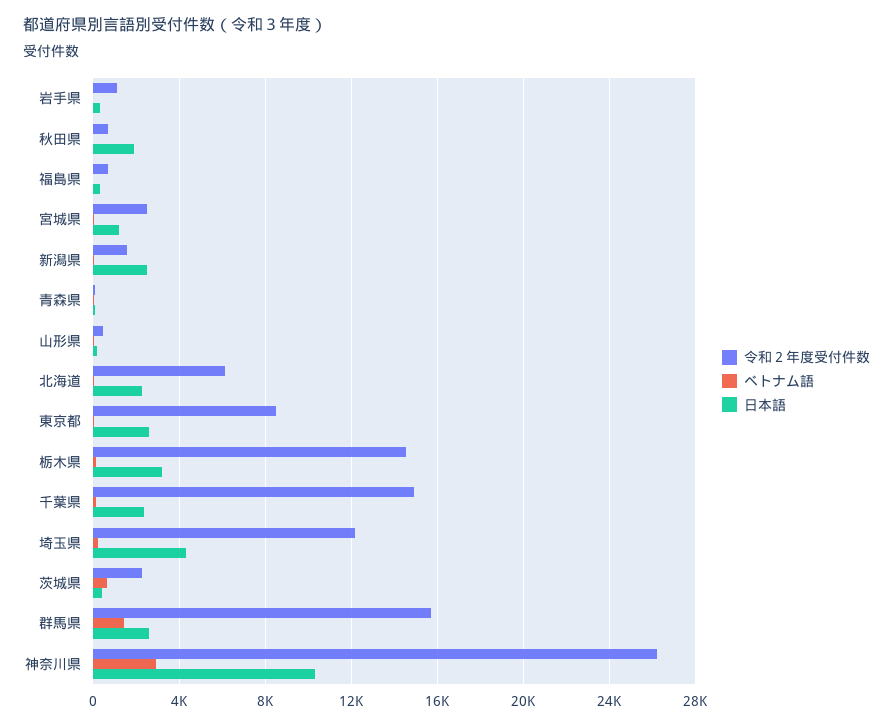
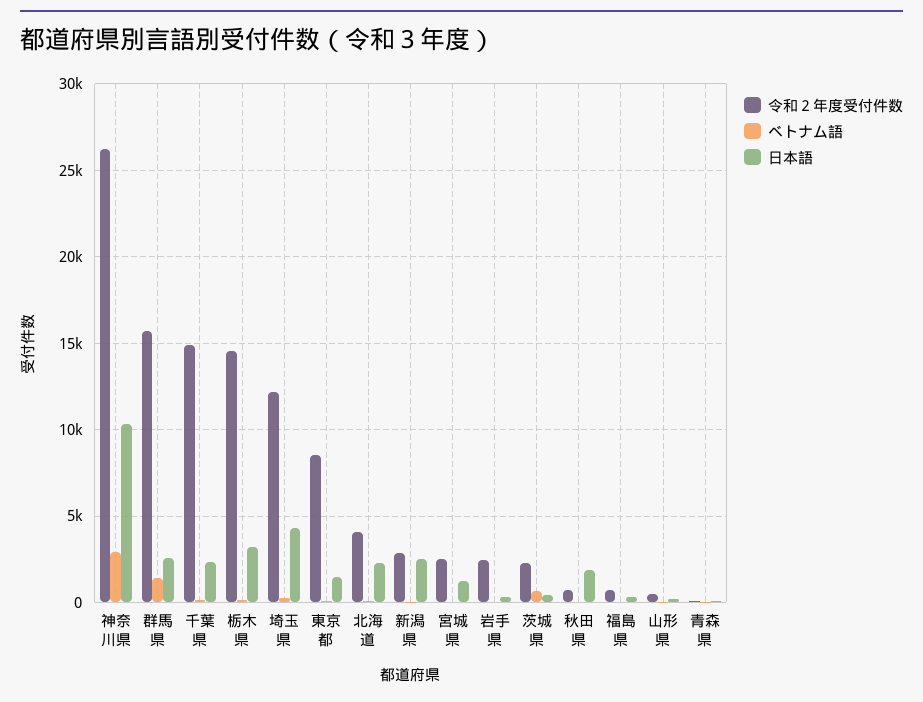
令和２年度受付件数, 岩手県: 1000 -> 2500
令和２年度受付件数, 新潟県: 1500 -> 3000
令和２年度受付件数, 北海道: 6000 -> 4000
日本語, 東京都: 2500 -> 1500

